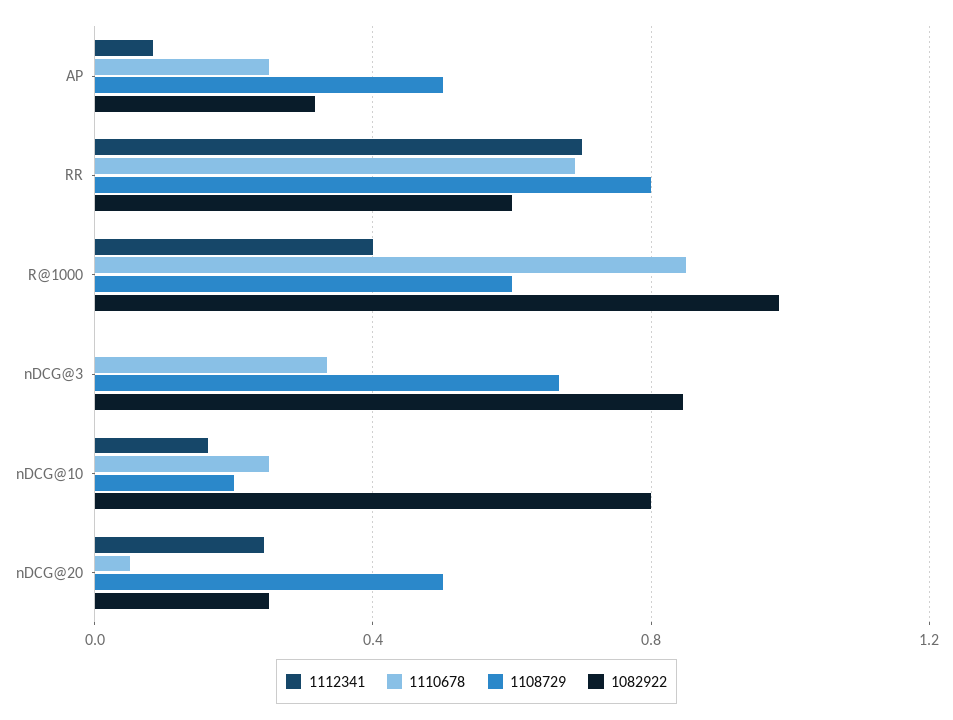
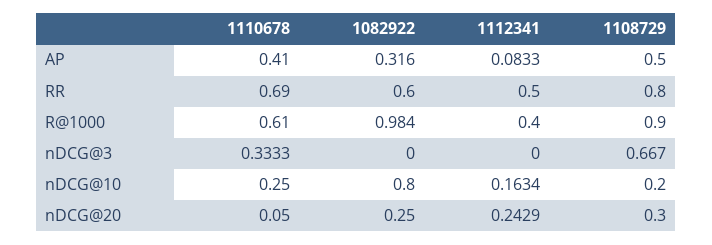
1110678, AP: 0.25 -> 0.41
1112341, RR: 0.7 -> 0.5
1110678, R@1000: 0.85 -> 0.61
1108729, R@1000: 0.6 -> 0.9
1082922, nDCG@3: 0.85 -> 0
1108729, nDCG@20: 0.5 -> 0.3

